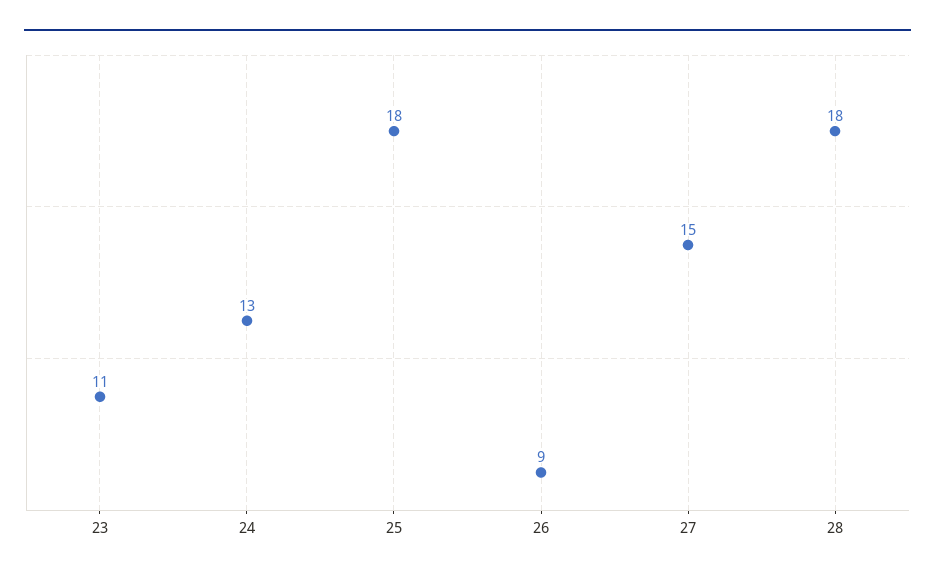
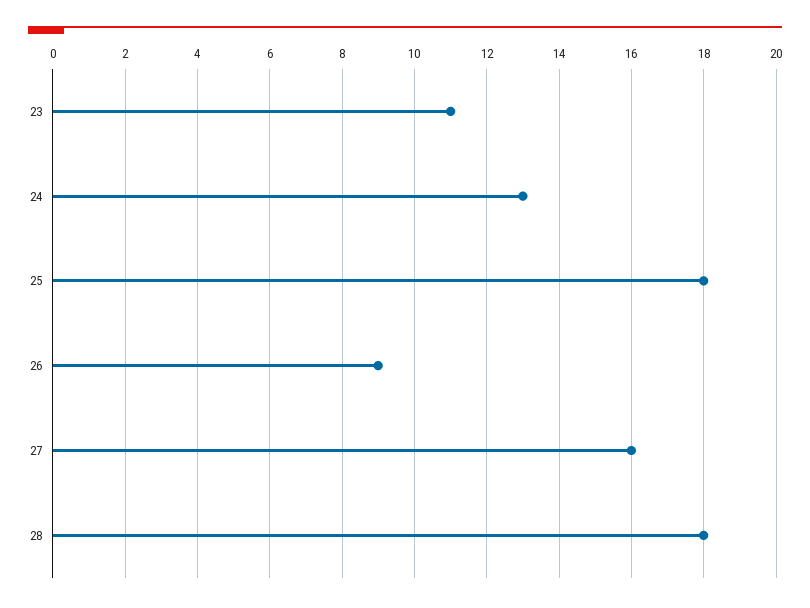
27: 15 -> 16

